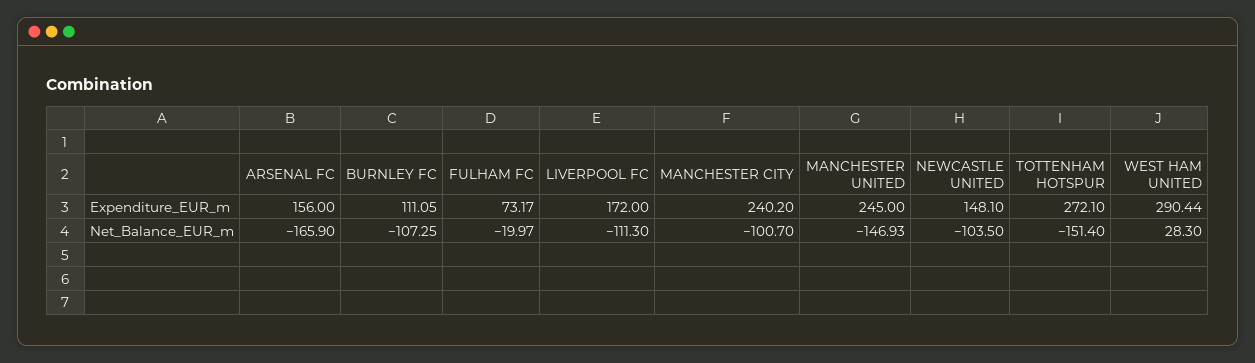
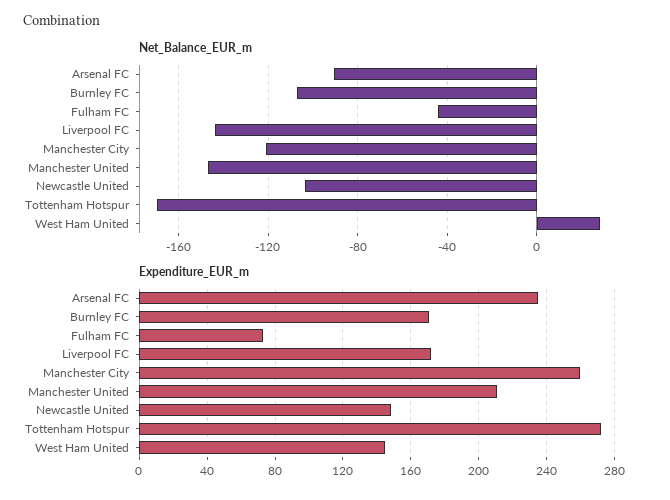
Expenditure_EUR_m, ARSENAL FC: 156 -> 235
Expenditure_EUR_m, BURNLEY FC: 111.05 -> 170
Expenditure_EUR_m, MANCHESTER CITY: 240.2 -> 260
Expenditure_EUR_m, MANCHESTER UNITED: 245 -> 210
Expenditure_EUR_m, WEST HAM UNITED: 290.44 -> 145
Net_Balance_EUR_m, ARSENAL FC: -165.9 -> -90
Net_Balance_EUR_m, FULHAM FC: -19.97 -> -45
Net_Balance_EUR_m, LIVERPOOL FC: -111.3 -> -145
Net_Balance_EUR_m, MANCHESTER CITY: -100.7 -> -120
Net_Balance_EUR_m, TOTTENHAM HOTSPUR: -151.4 -> -170

